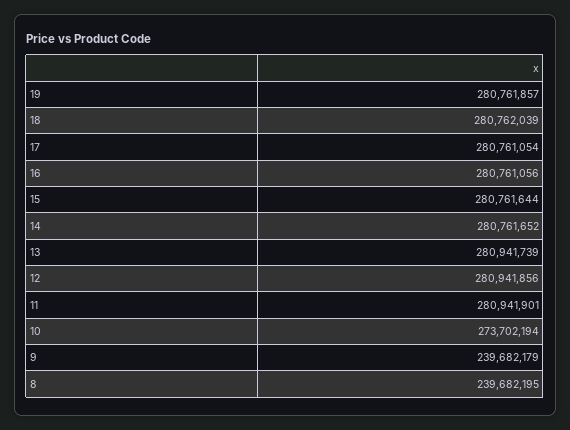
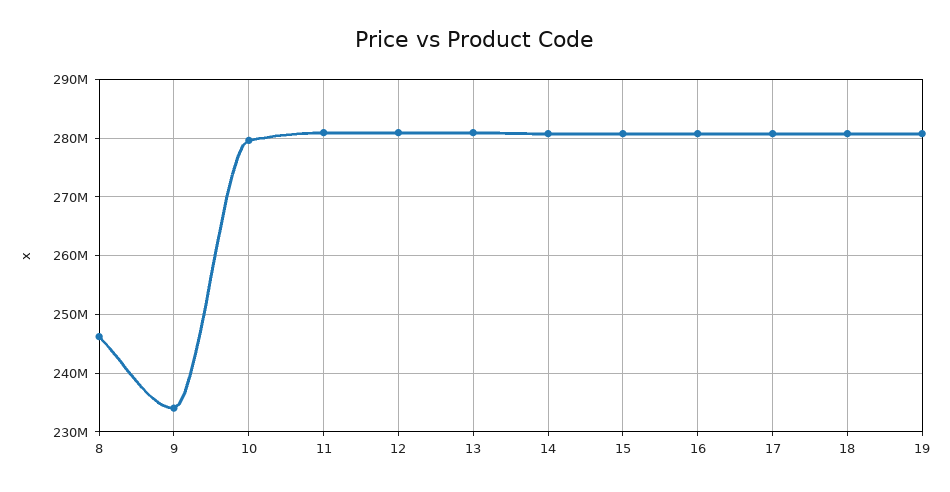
10: 273702194 -> 280000000
9: 239682179 -> 234000000
8: 239682195 -> 246000000

